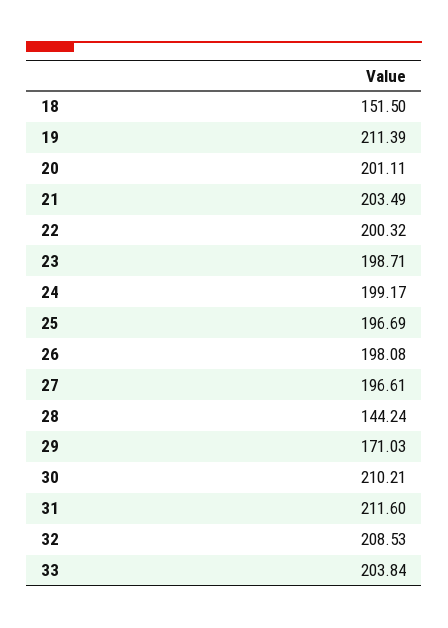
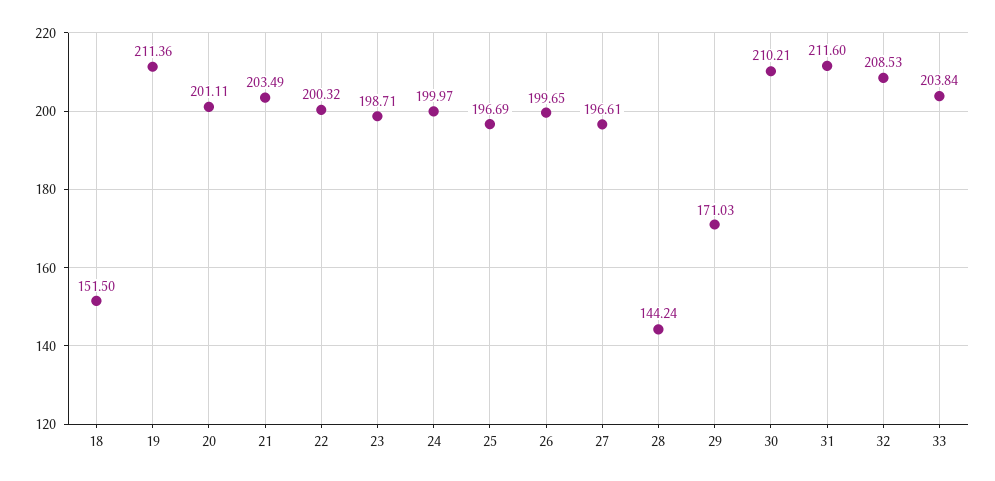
19: 211.39 -> 211.36
24: 199.17 -> 199.97
26: 198.08 -> 199.65

